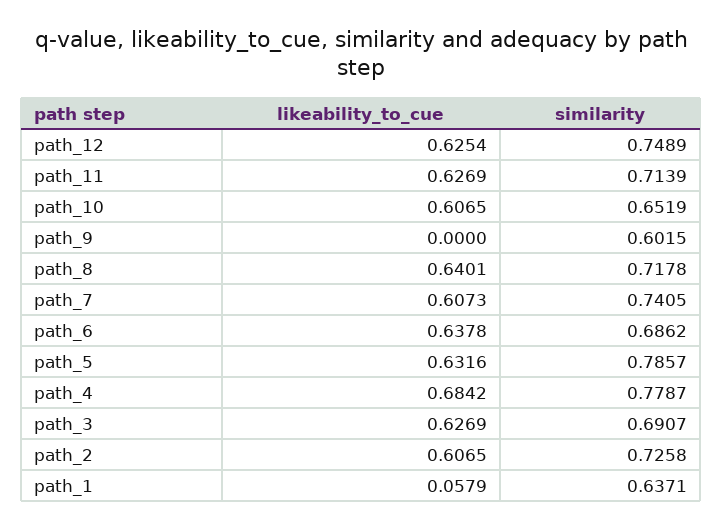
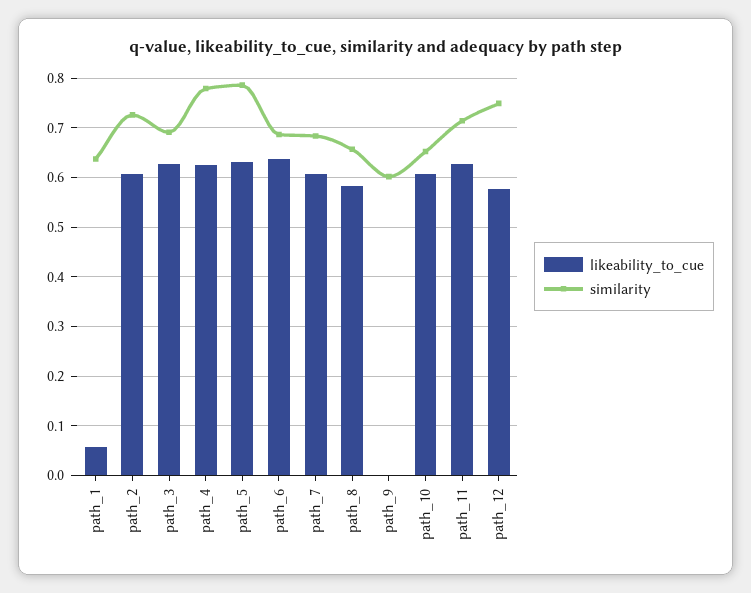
likeability_to_cue, path_12: 0.6254 -> 0.58
likeability_to_cue, path_8: 0.6401 -> 0.58
similarity, path_8: 0.7178 -> 0.66
similarity, path_7: 0.7405 -> 0.68
likeability_to_cue, path_4: 0.6842 -> 0.62

